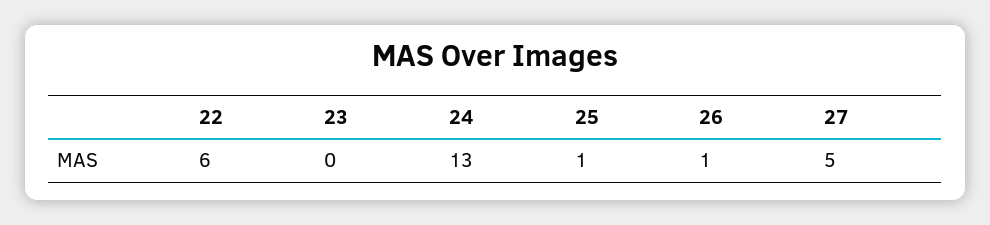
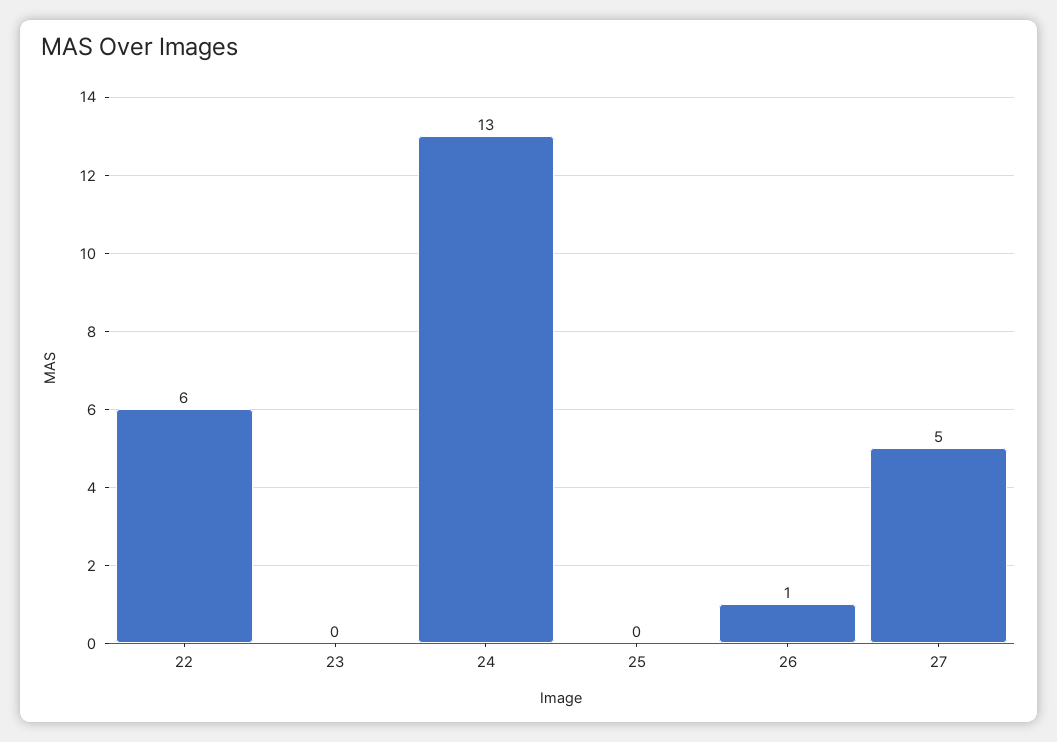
25: 1 -> 0

